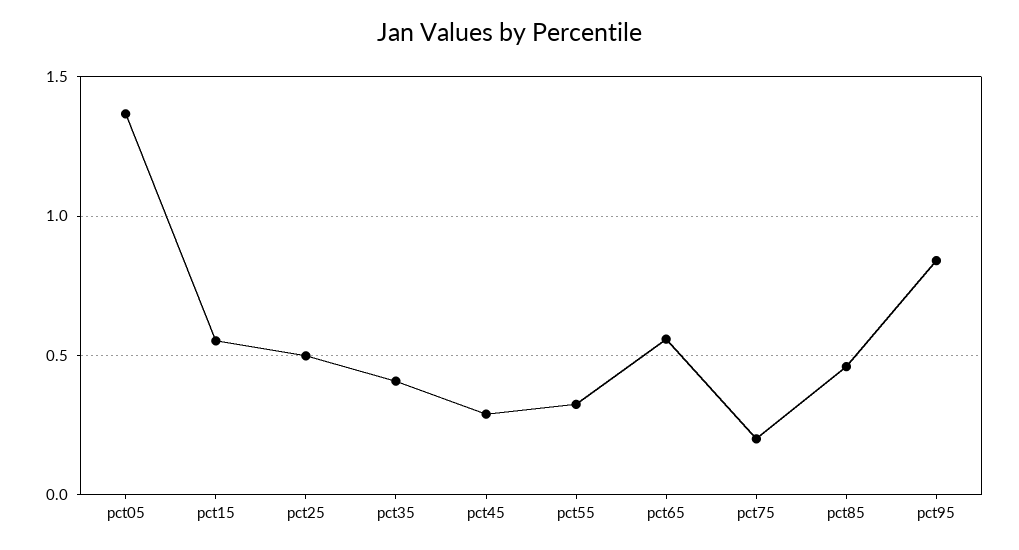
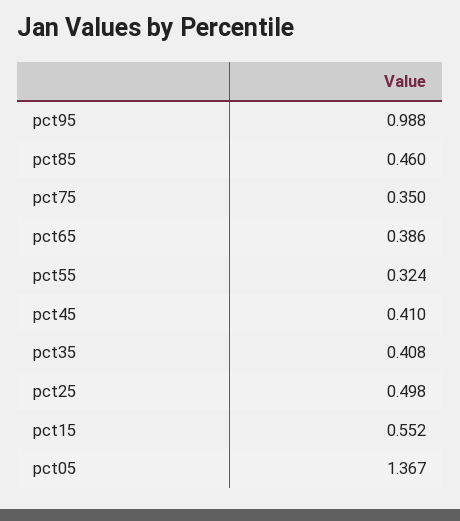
pct45: 0.3 -> 0.41
pct65: 0.55 -> 0.386
pct75: 0.2 -> 0.35
pct95: 0.85 -> 0.988

